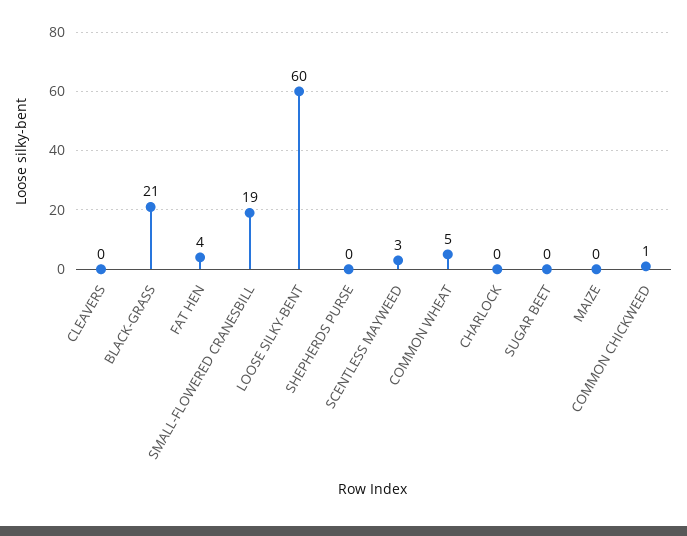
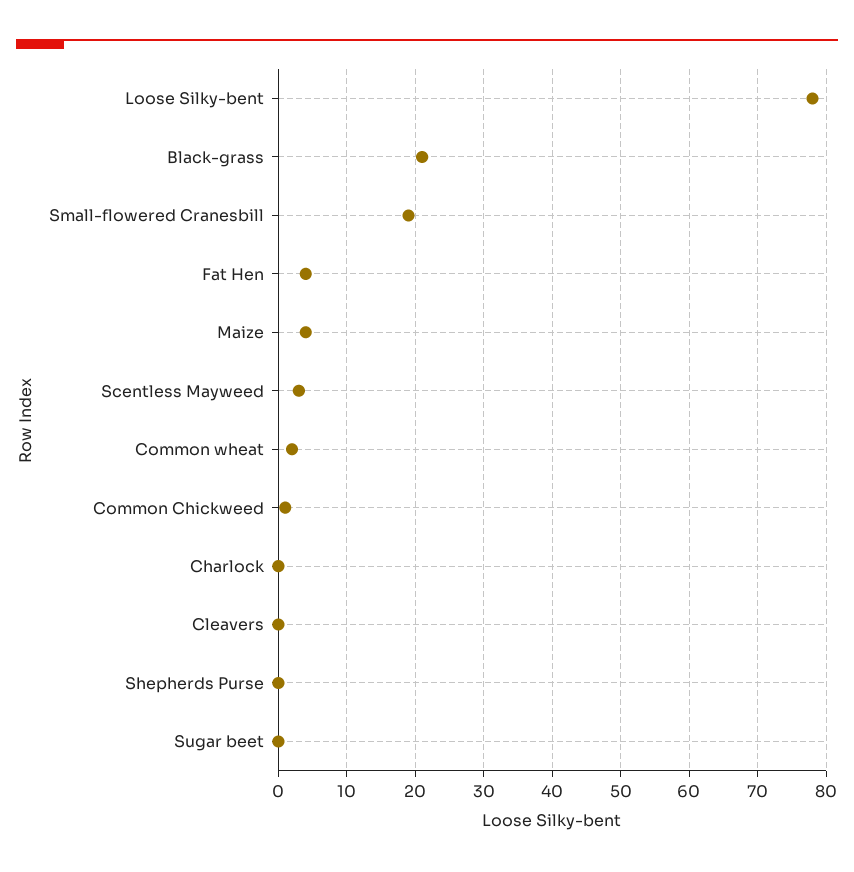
LOOSE SILKY-BENT: 60 -> 78
COMMON WHEAT: 5 -> 2
MAIZE: 0 -> 4

